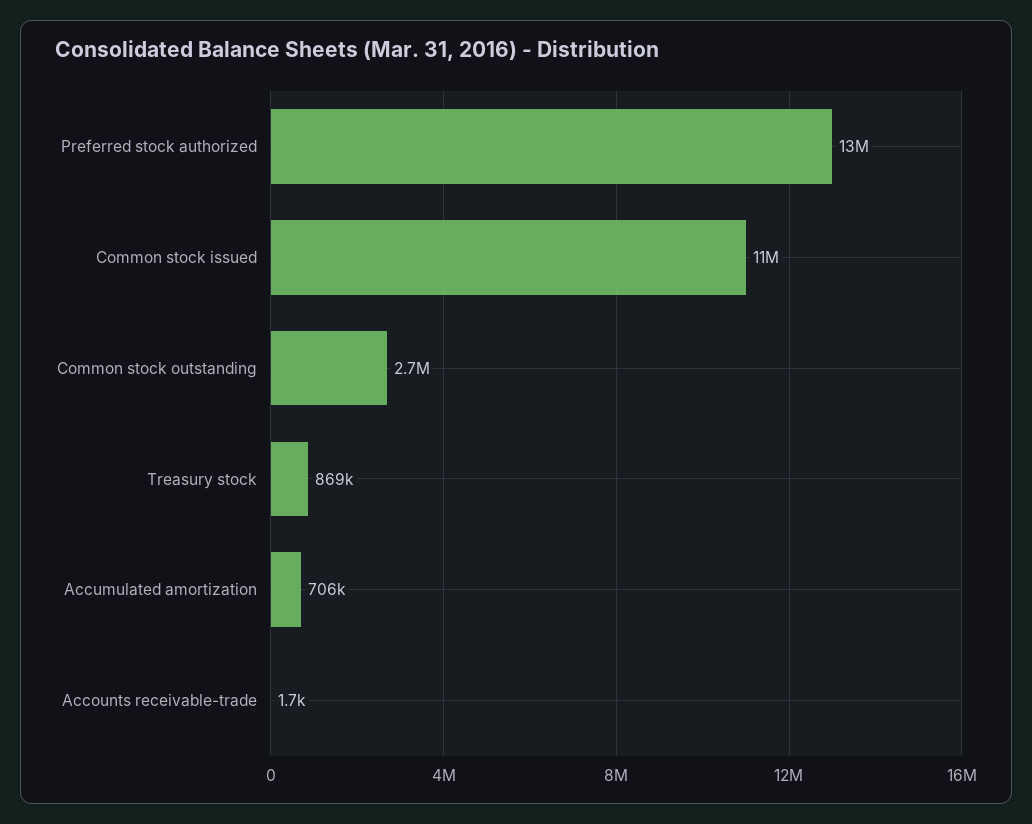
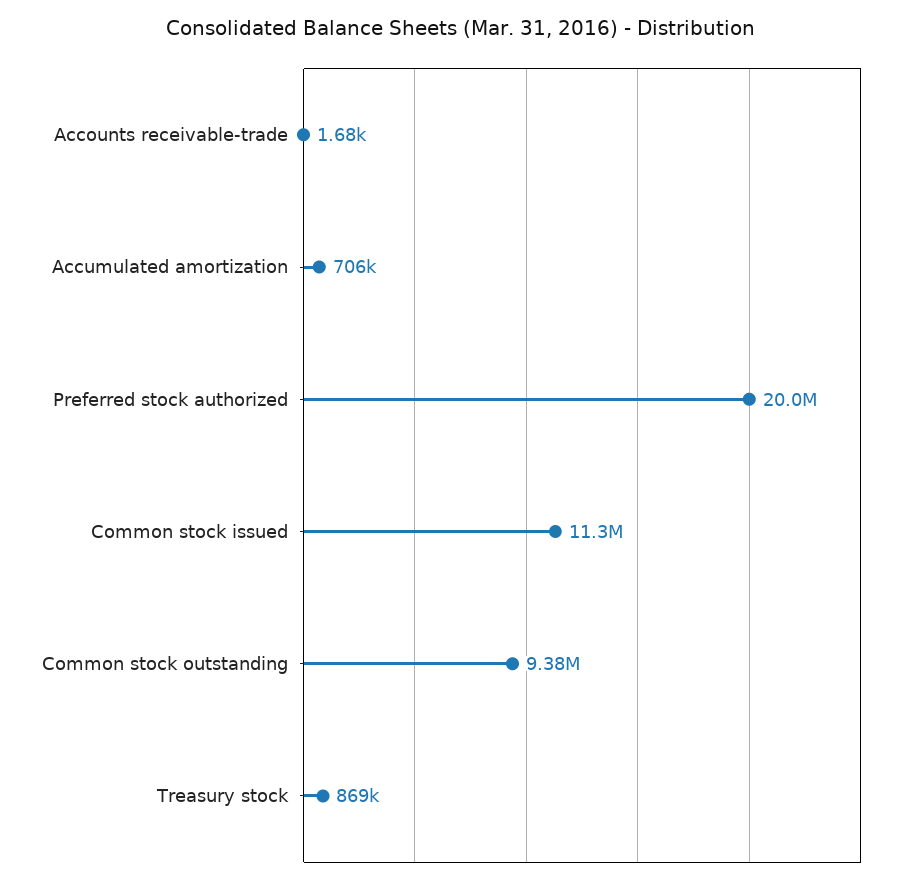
Preferred stock authorized: 13000000 -> 20000000
Common stock outstanding: 2700000 -> 9380000

